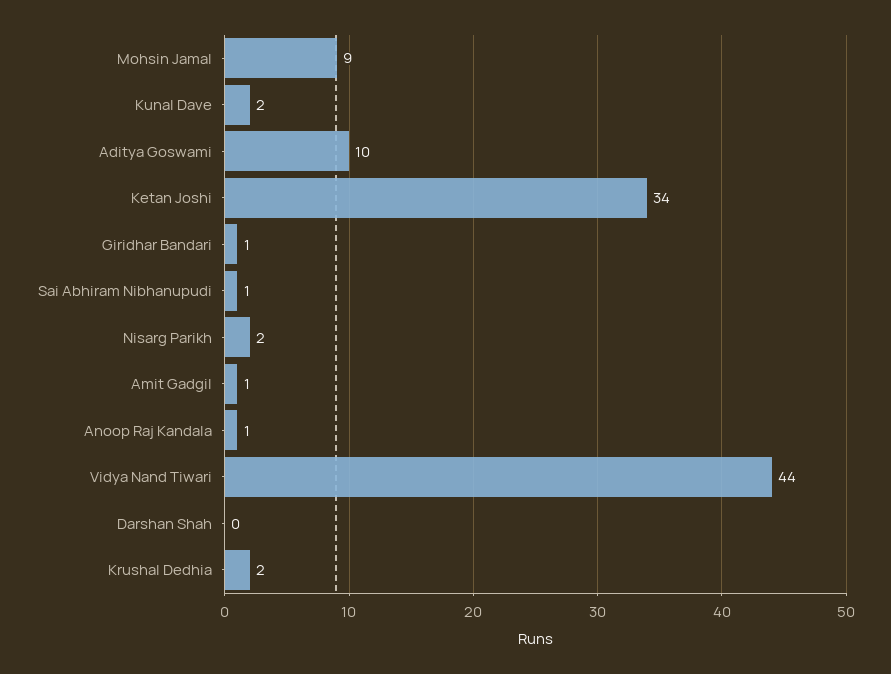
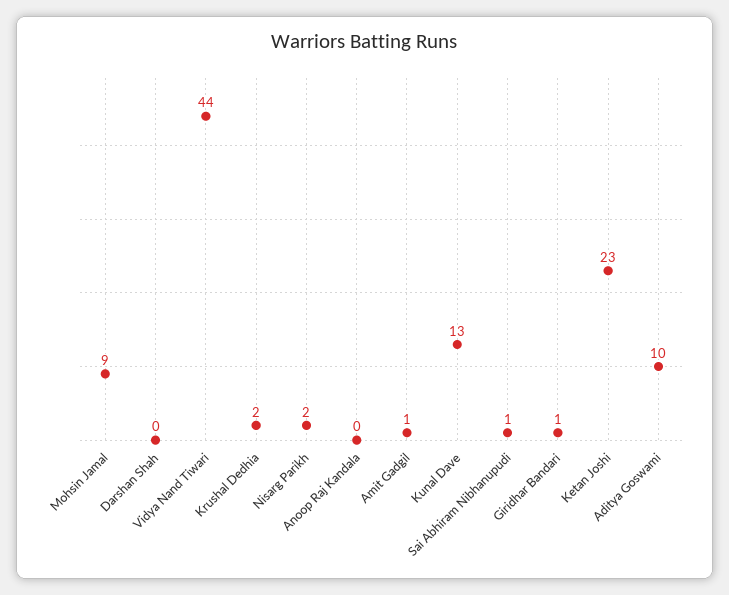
Kunal Dave: 2 -> 13
Ketan Joshi: 34 -> 23
Anoop Raj Kandala: 1 -> 0

